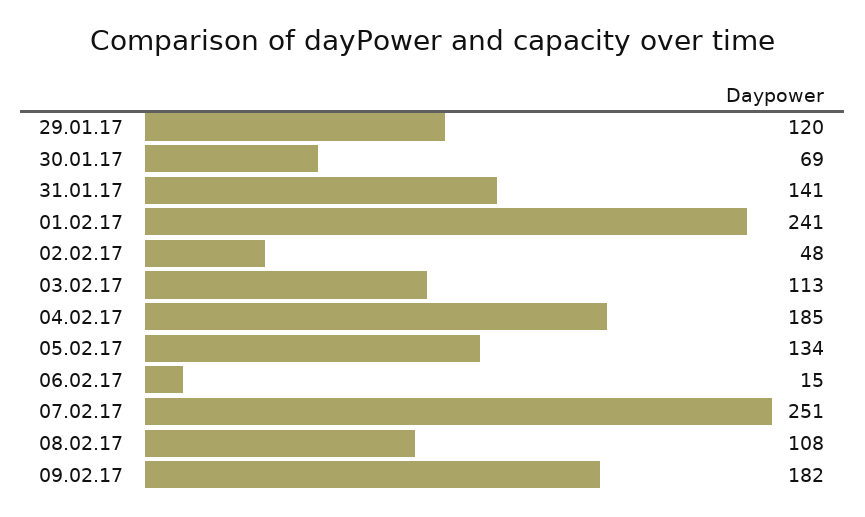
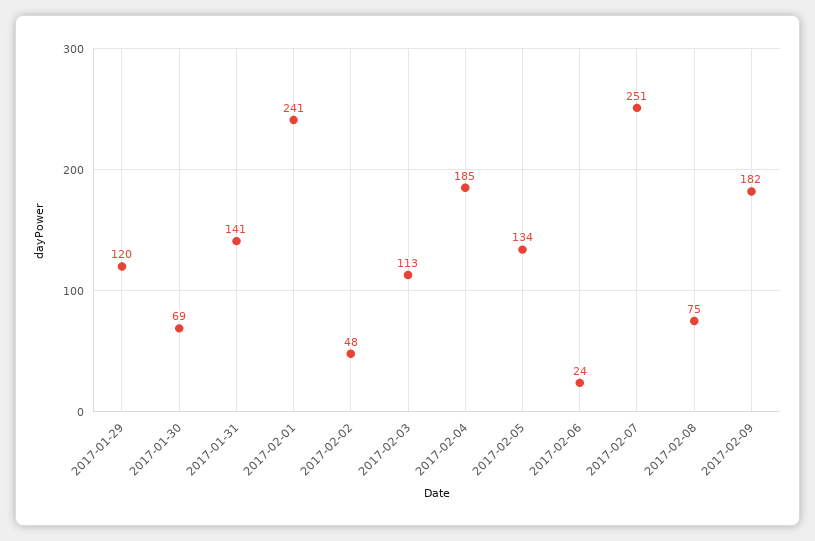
06.02.17: 15 -> 24
08.02.17: 108 -> 75

